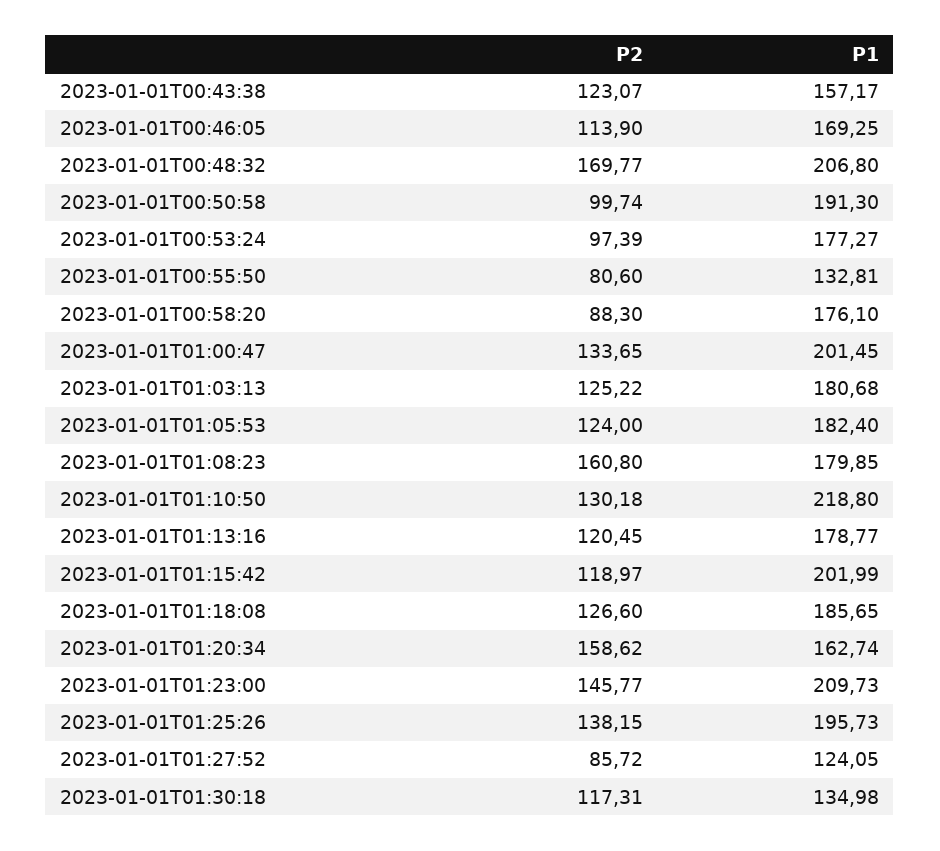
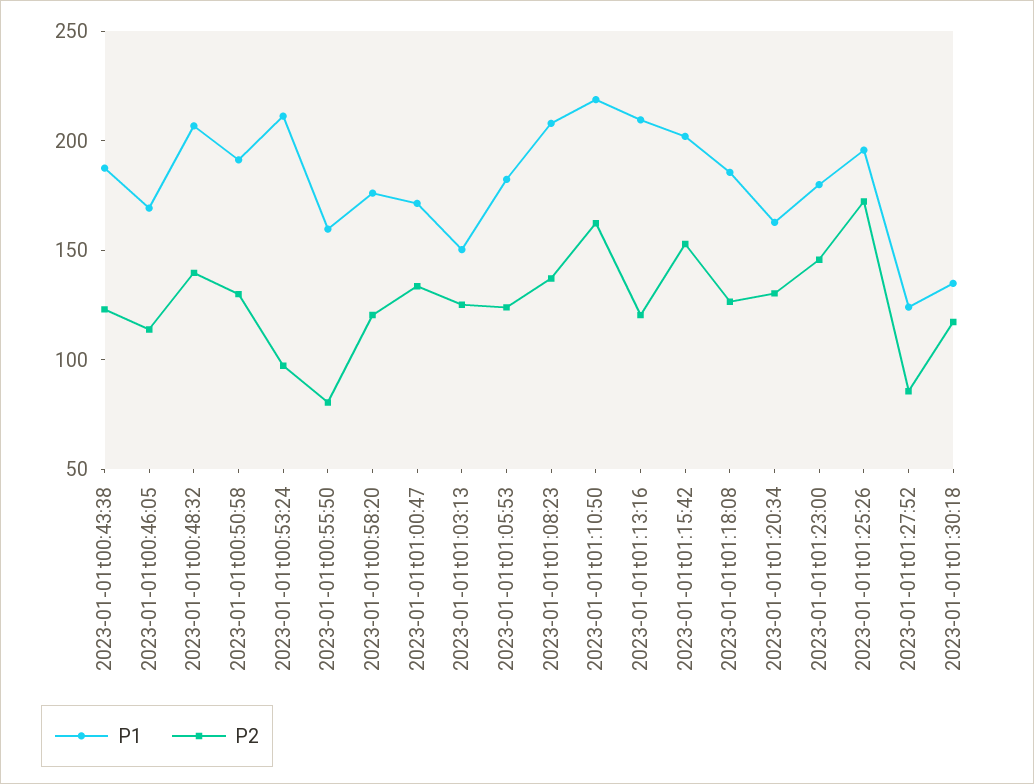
P1, 2023-01-01T00:43:38: 157.17 -> 190
P2, 2023-01-01T00:48:32: 169.77 -> 140
P2, 2023-01-01T00:50:58: 99.74 -> 130
P1, 2023-01-01T00:53:24: 177.27 -> 210
P1, 2023-01-01T00:55:50: 132.81 -> 160
P2, 2023-01-01T00:58:20: 88.3 -> 120
P1, 2023-01-01T01:00:47: 201.45 -> 170
P1, 2023-01-01T01:03:13: 180.68 -> 150
P2, 2023-01-01T01:08:23: 160.8 -> 140
P1, 2023-01-01T01:08:23: 179.85 -> 210
P2, 2023-01-01T01:10:50: 130.18 -> 160
P1, 2023-01-01T01:13:16: 178.77 -> 210
P2, 2023-01-01T01:15:42: 118.97 -> 150
P2, 2023-01-01T01:20:34: 158.62 -> 130
P1, 2023-01-01T01:23:00: 209.73 -> 180
P2, 2023-01-01T01:25:26: 138.15 -> 170

